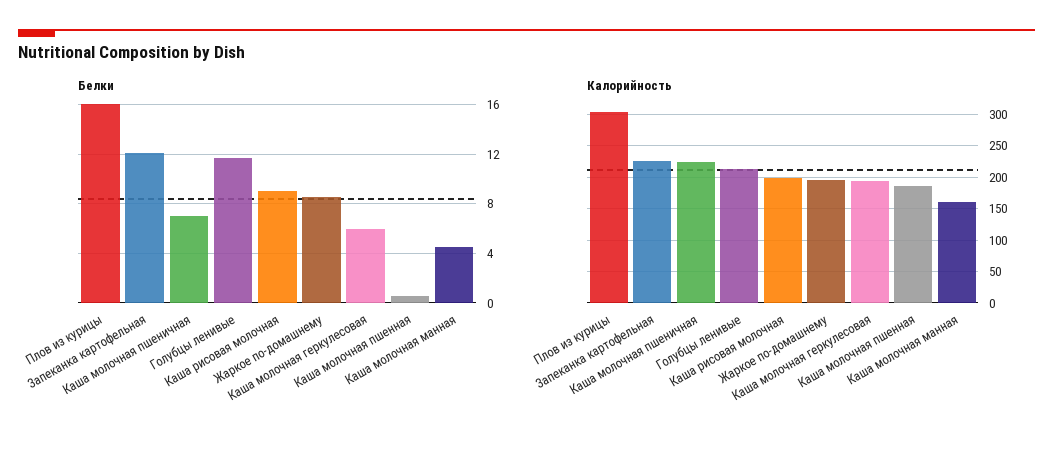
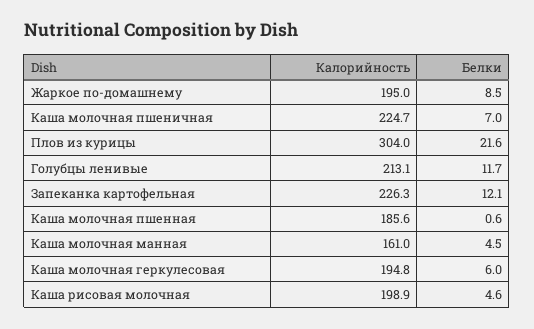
Белки, Плов из курицы: 16 -> 21.6
Белки, Каша рисовая молочная: 9 -> 4.6

